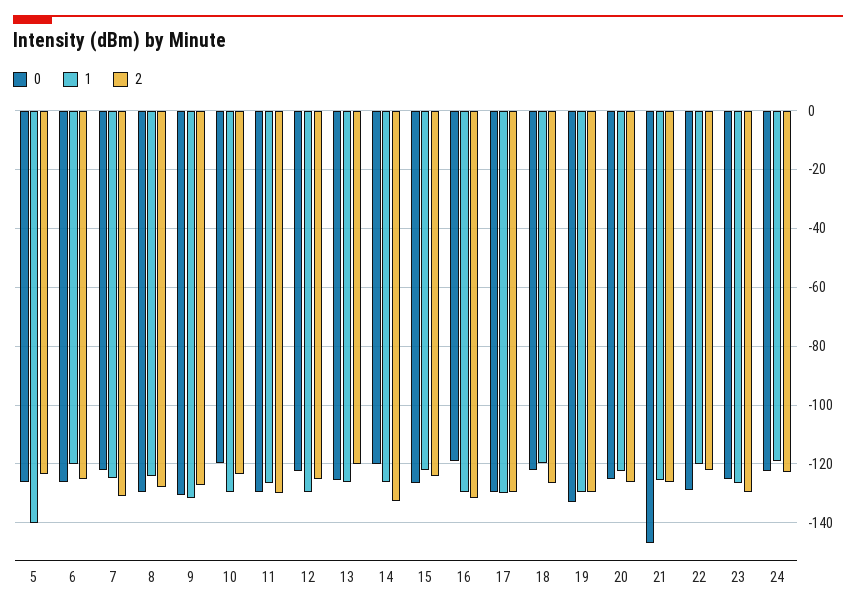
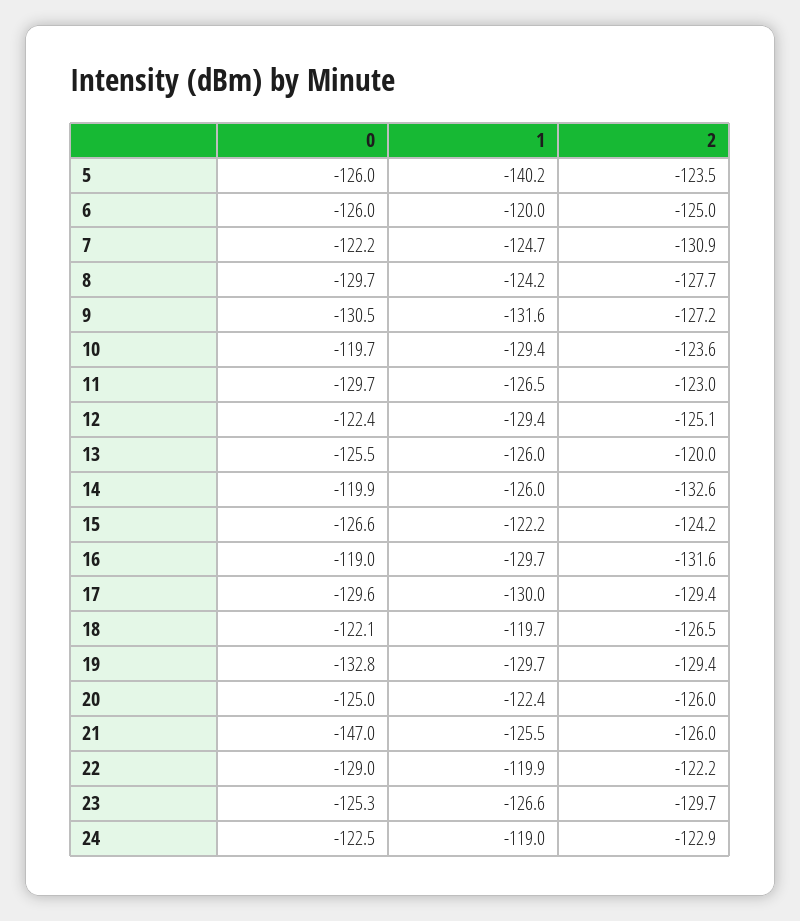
2, 11: -130 -> -123

